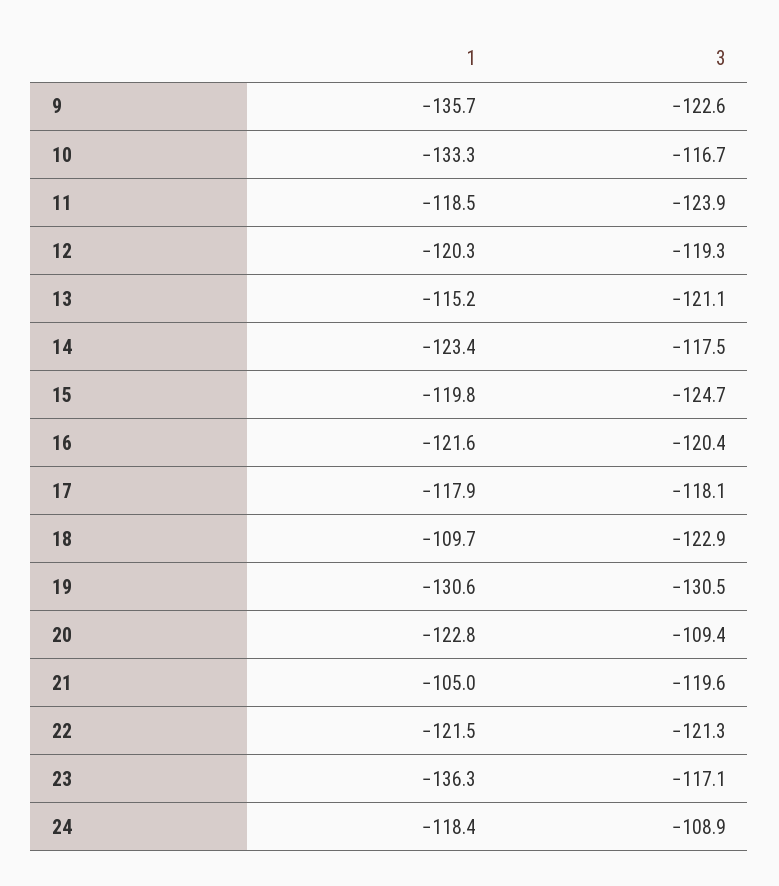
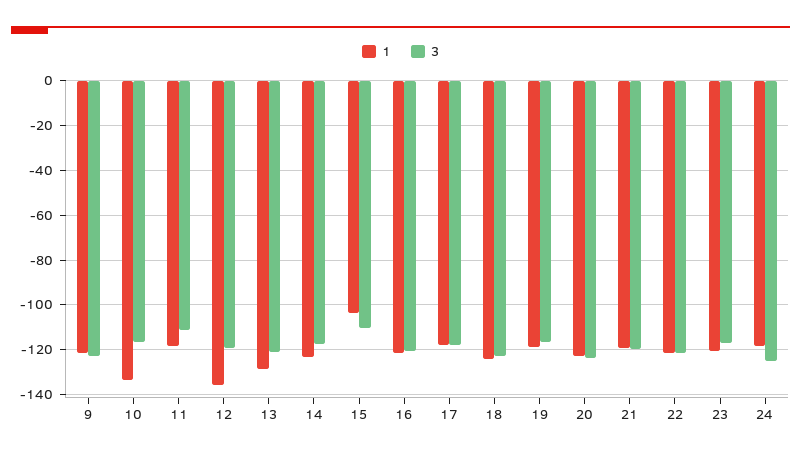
1, 9: -135.7 -> -120
3, 11: -123.9 -> -110
1, 12: -120.3 -> -135
1, 13: -115.2 -> -130
1, 15: -119.8 -> -105
3, 15: -124.7 -> -110
1, 18: -109.7 -> -125
1, 19: -130.6 -> -120
3, 19: -130.5 -> -115
3, 20: -109.4 -> -125
1, 21: -105 -> -120
1, 23: -136.3 -> -120
3, 24: -108.9 -> -125

